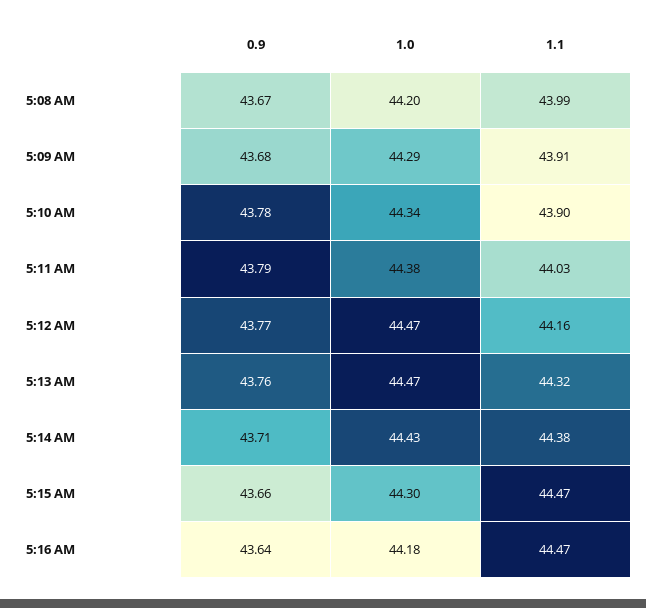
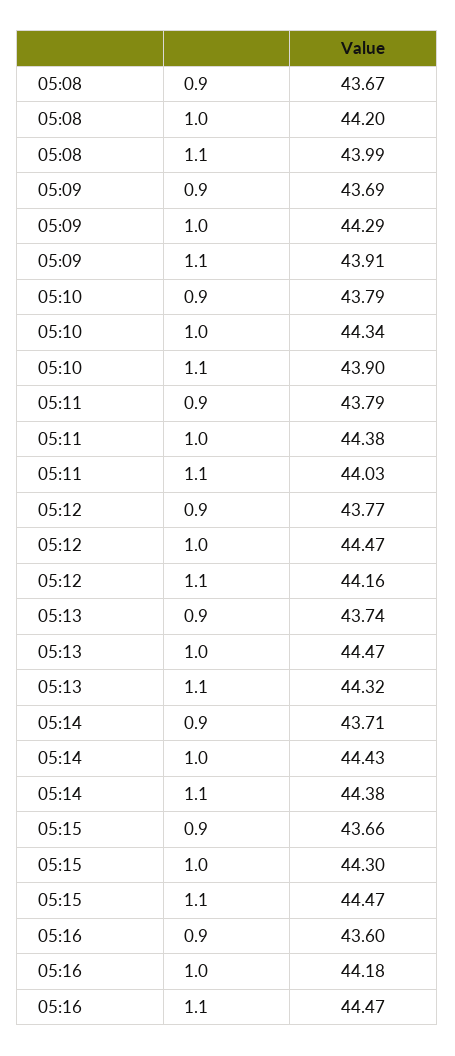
0.9, 5:09 AM: 43.68 -> 43.69
0.9, 5:10 AM: 43.78 -> 43.79
0.9, 5:13 AM: 43.76 -> 43.74
0.9, 5:16 AM: 43.64 -> 43.6

